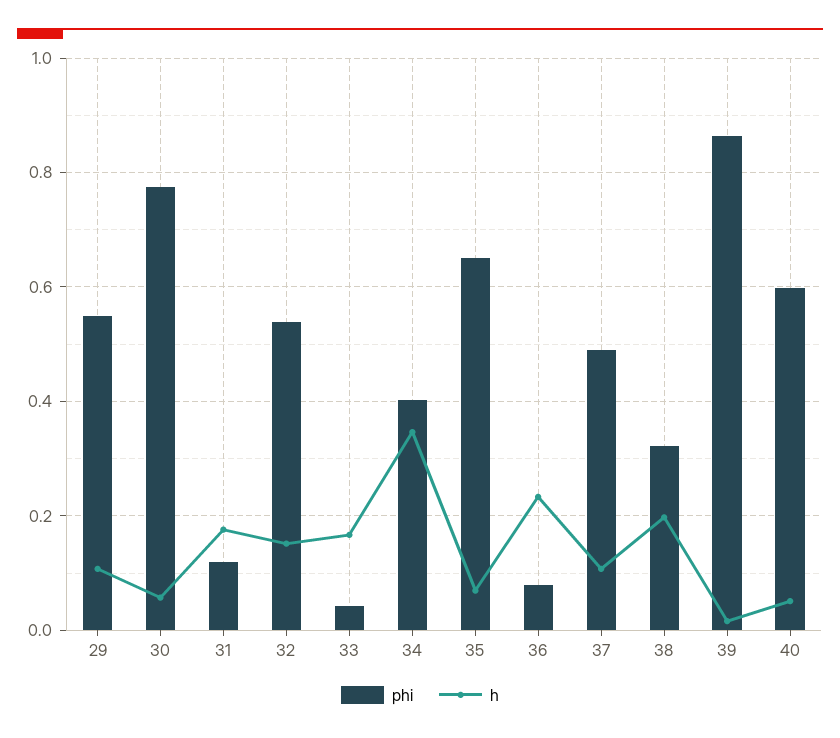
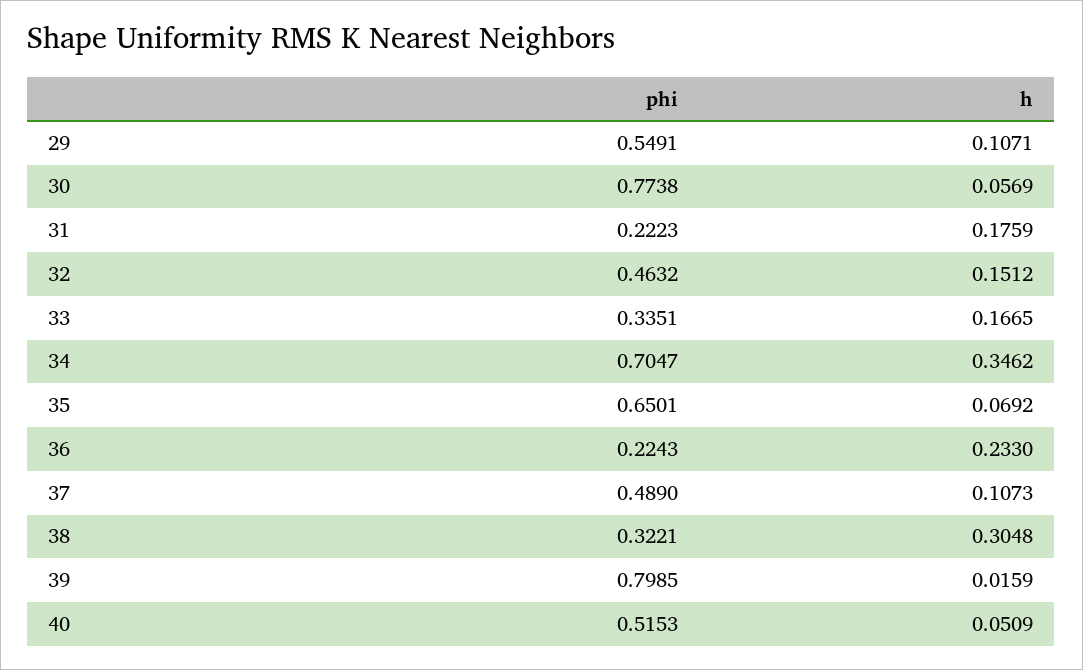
phi, 31: 0.12 -> 0.2223
phi, 32: 0.54 -> 0.4632
phi, 33: 0.04 -> 0.3351
phi, 34: 0.4 -> 0.7047
phi, 36: 0.08 -> 0.2243
h, 38: 0.2 -> 0.3048
phi, 39: 0.86 -> 0.7985
phi, 40: 0.6 -> 0.5153

